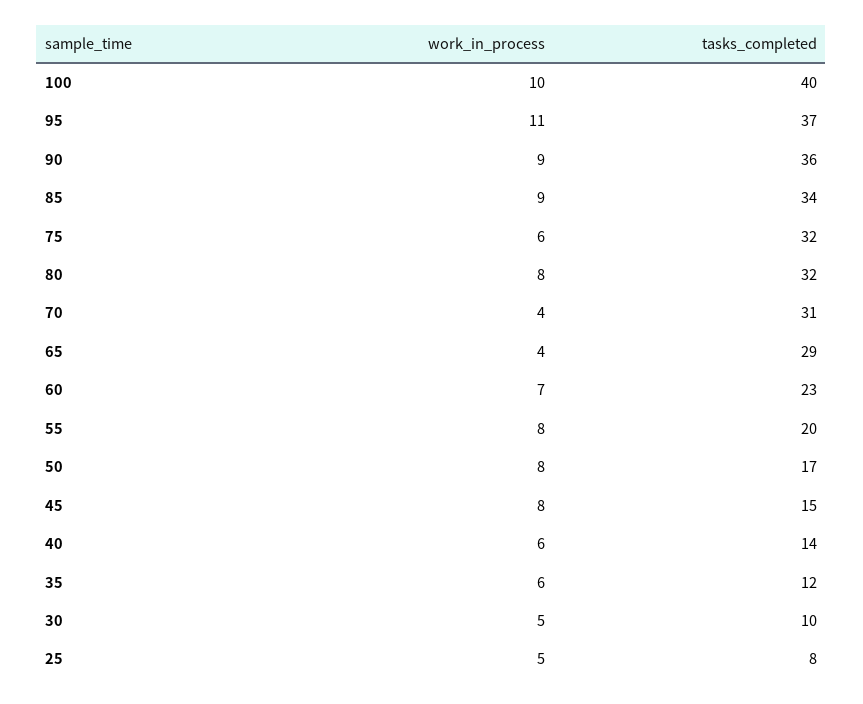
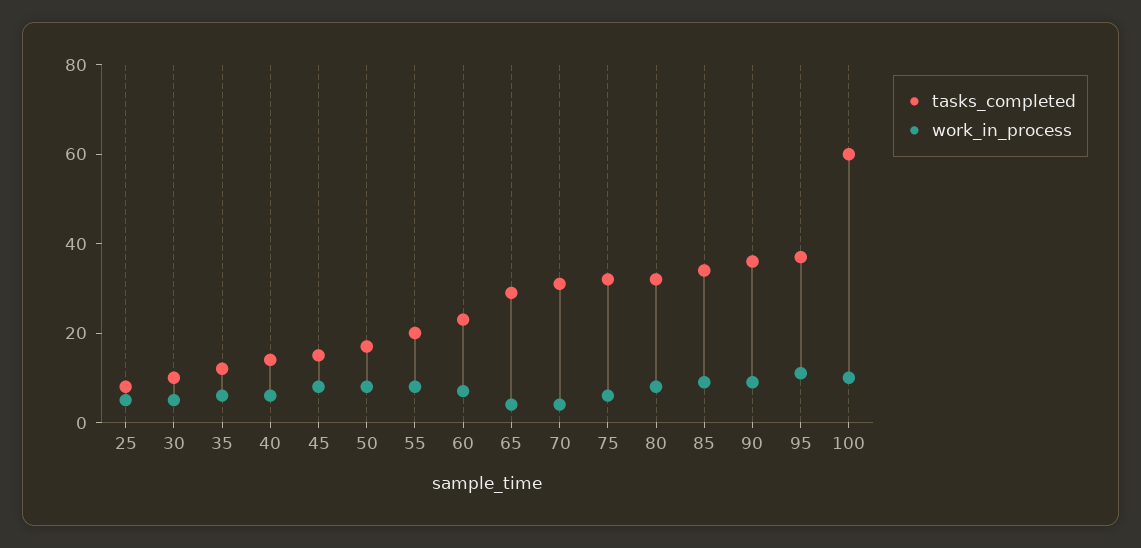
tasks_completed, 100: 40 -> 60

